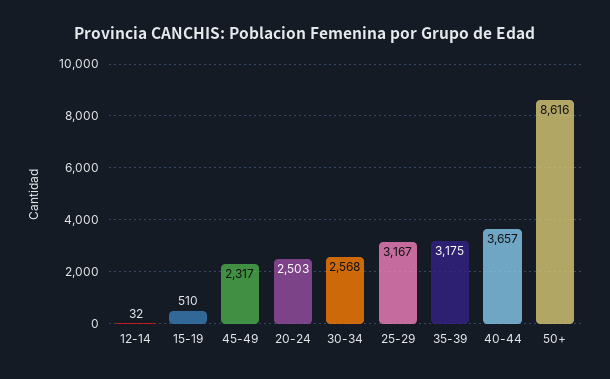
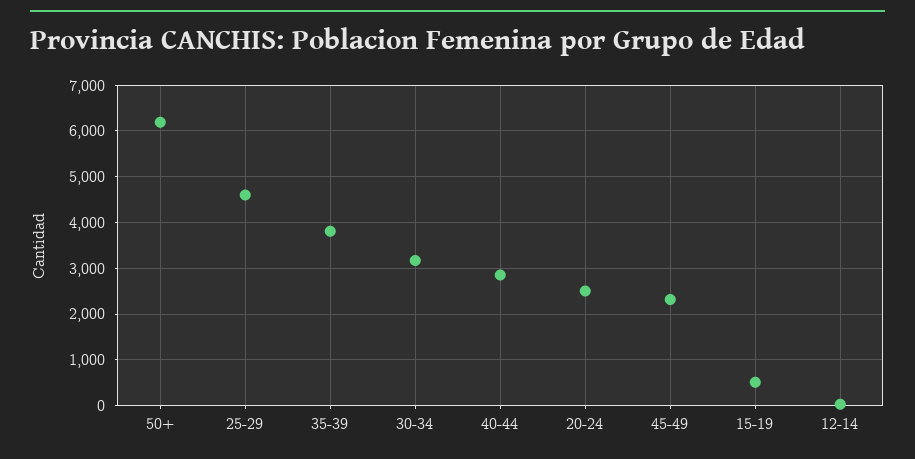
30-34: 2568 -> 3200
25-29: 3167 -> 4600
35-39: 3175 -> 3800
40-44: 3657 -> 2800
50+: 8616 -> 6200

